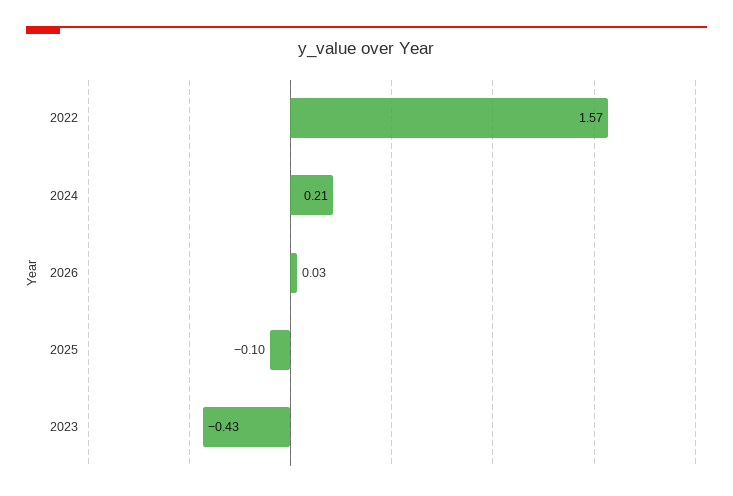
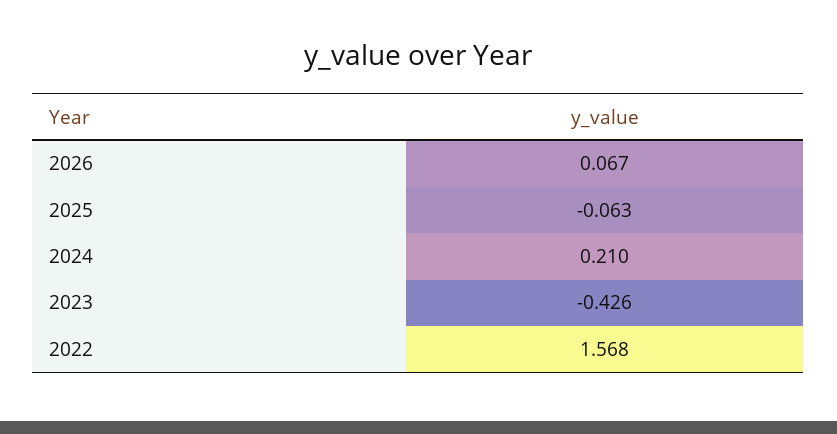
2026: 0.03 -> 0.067
2025: -0.1 -> -0.063

